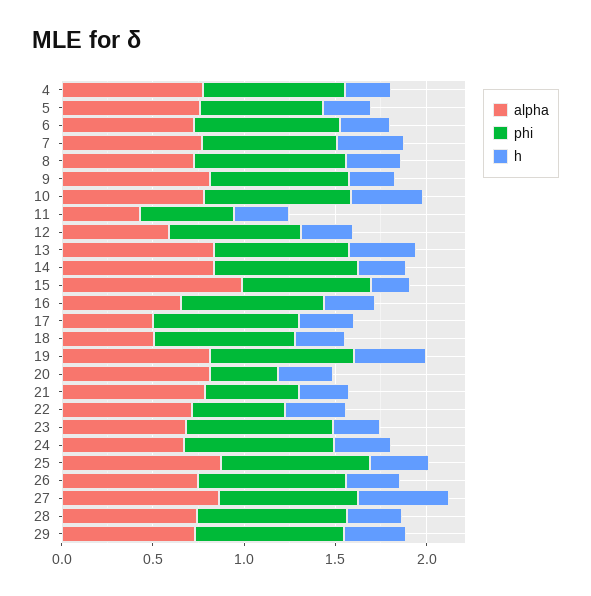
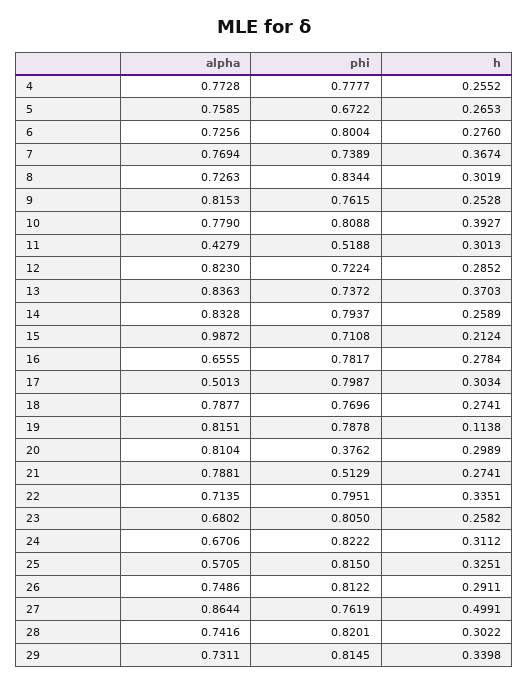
alpha, 12: 0.6 -> 0.823
alpha, 18: 0.5 -> 0.7877
h, 19: 0.4 -> 0.1138
phi, 22: 0.5 -> 0.7951
alpha, 25: 0.9 -> 0.5705

